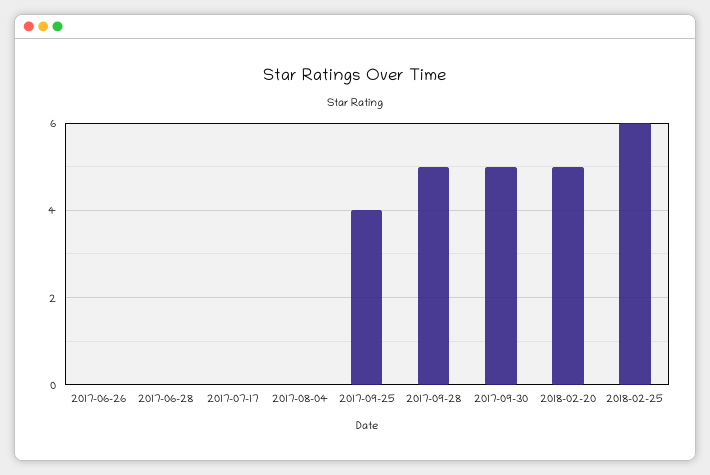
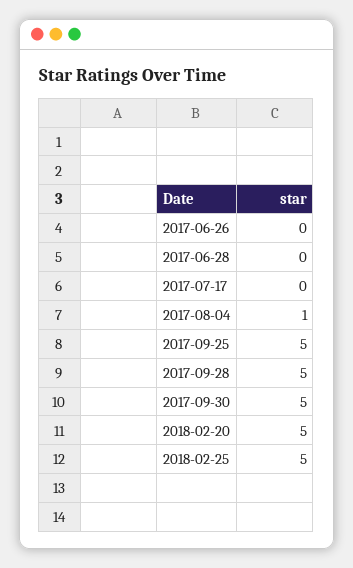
2017-08-04: 0 -> 1
2017-09-25: 4 -> 5
2018-02-25: 6 -> 5

